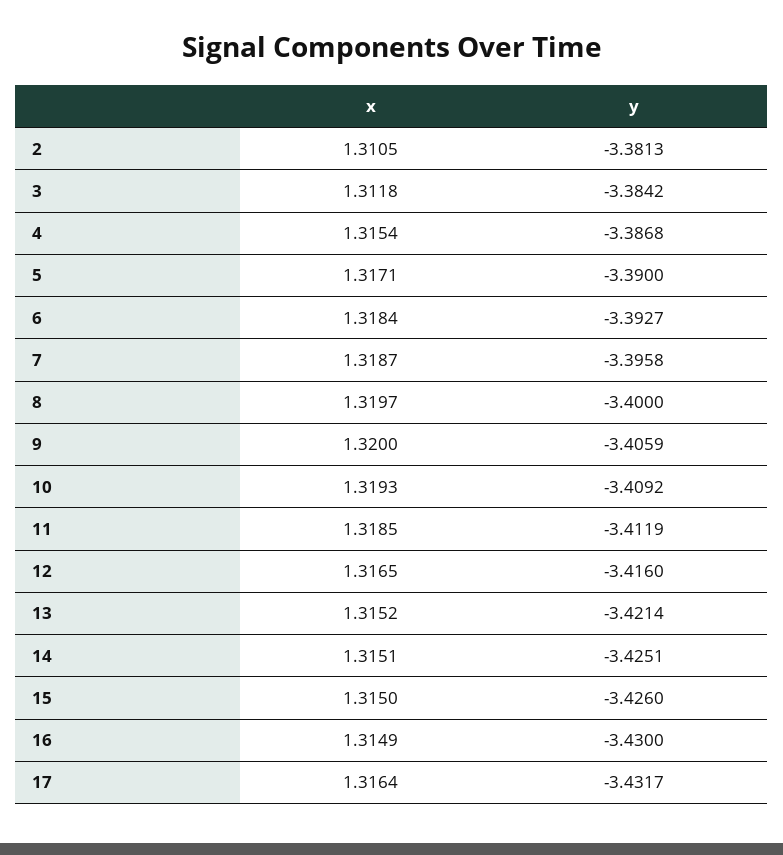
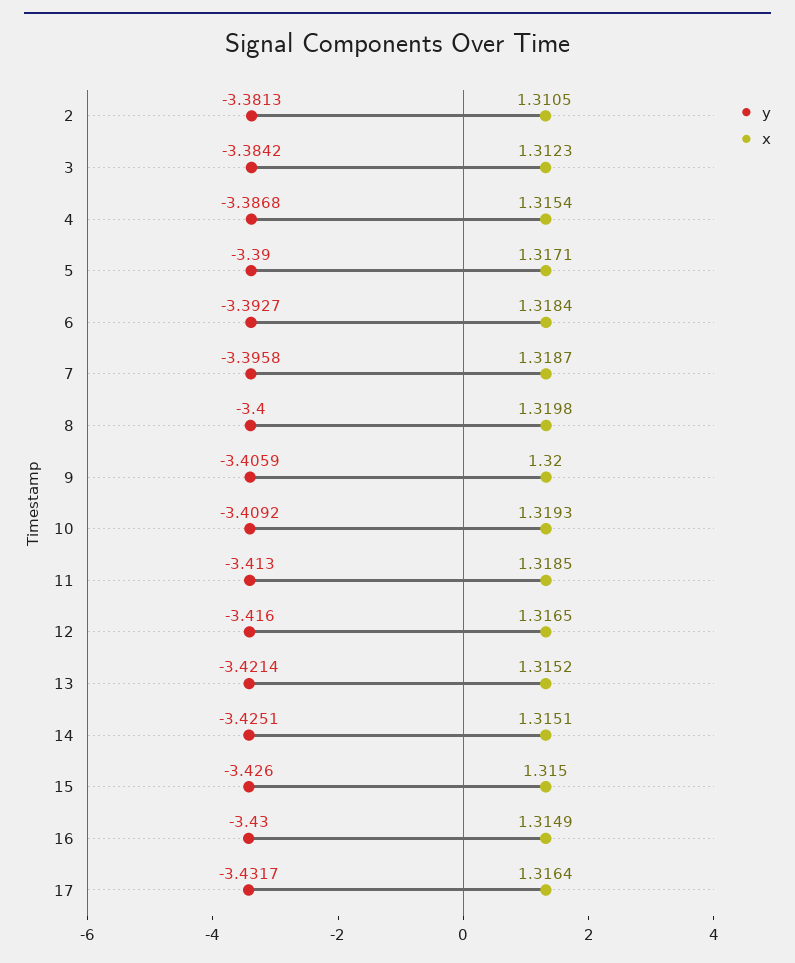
x, 3: 1.3118 -> 1.3123
x, 8: 1.3197 -> 1.3198
y, 11: -3.4119 -> -3.413

